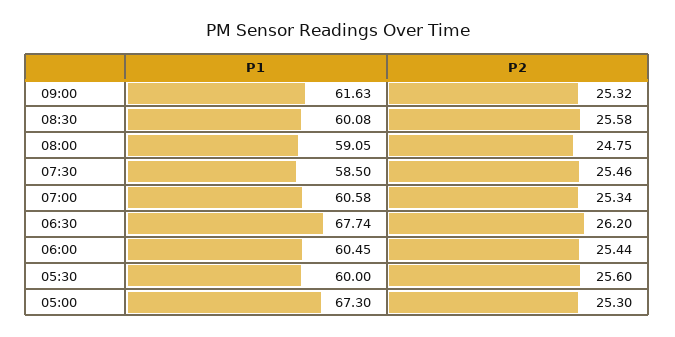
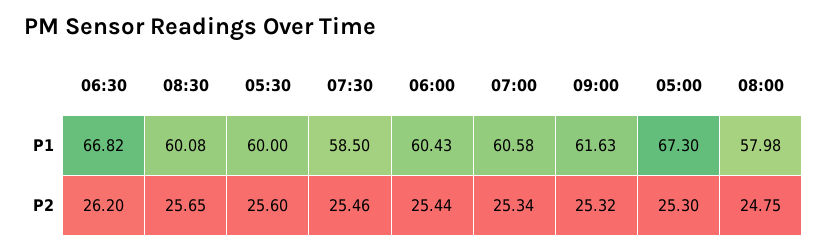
P2, 08:30: 25.58 -> 25.65
P1, 08:00: 59.05 -> 57.98
P1, 06:30: 67.74 -> 66.82
P1, 06:00: 60.45 -> 60.43

